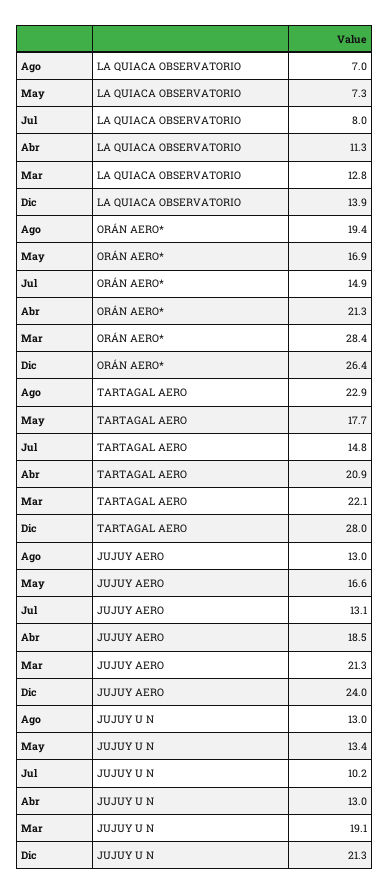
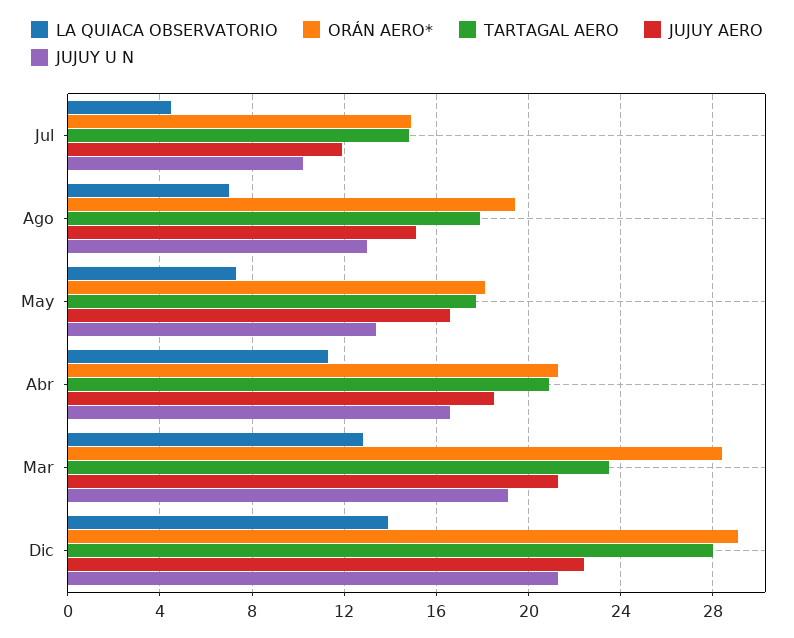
LA QUIACA OBSERVATORIO, Jul: 8 -> 4.5
ORÁN AERO*, May: 16.9 -> 18
ORÁN AERO*, Dic: 26.4 -> 29
TARTAGAL AERO, Ago: 22.9 -> 18
TARTAGAL AERO, Mar: 22.1 -> 23.5
JUJUY AERO, Ago: 13 -> 15
JUJUY AERO, Jul: 13.1 -> 12
JUJUY AERO, Dic: 24 -> 22.5
JUJUY U N, Abr: 13 -> 16.5

